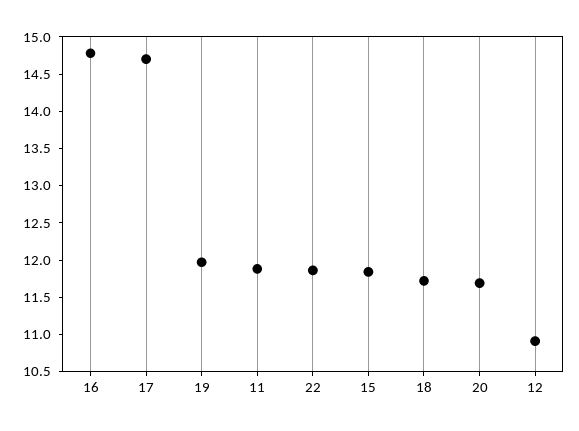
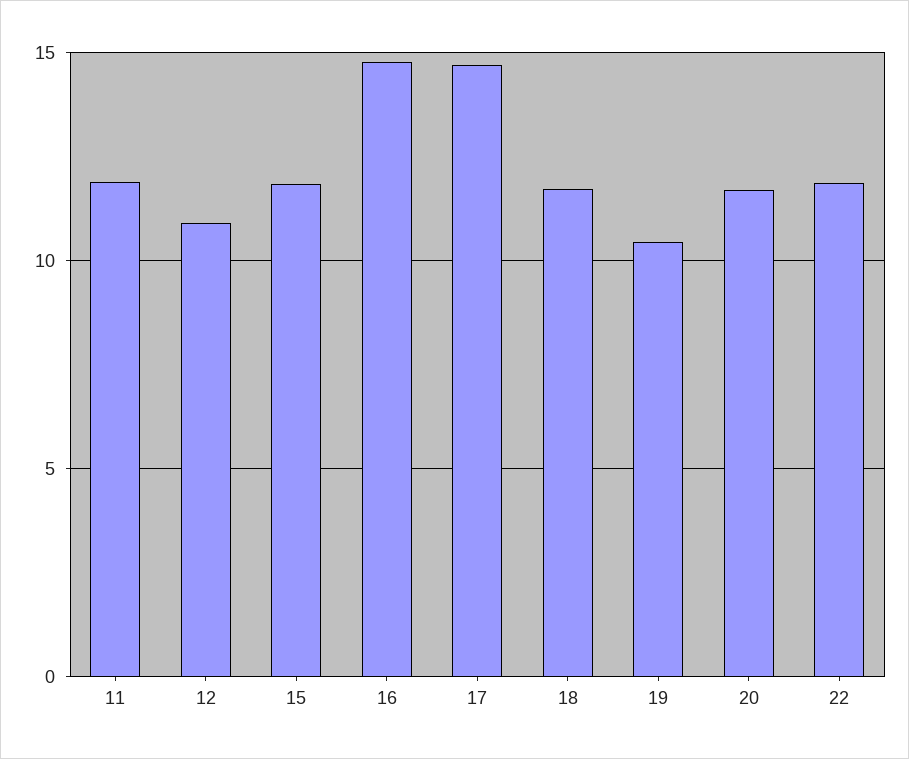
19: 12 -> 10.5

